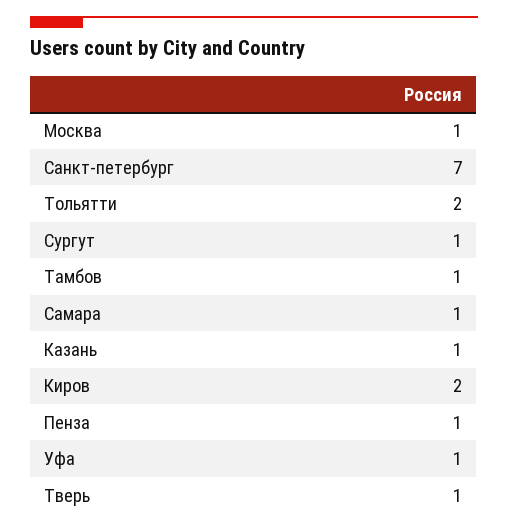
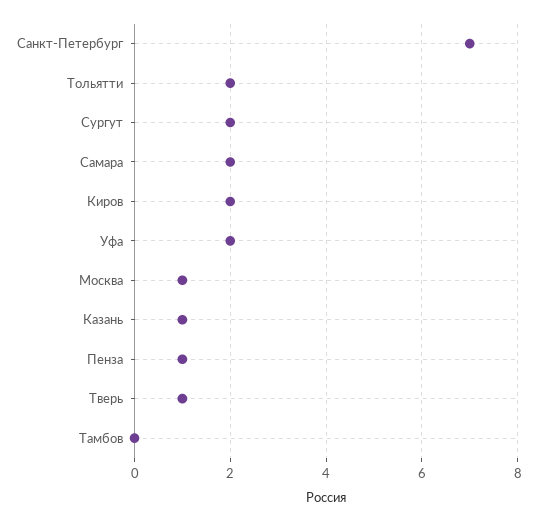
Сургут: 1 -> 2
Тамбов: 1 -> 0
Самара: 1 -> 2
Уфа: 1 -> 2

